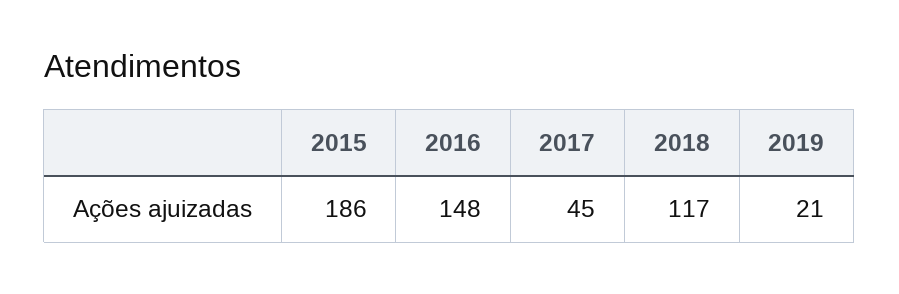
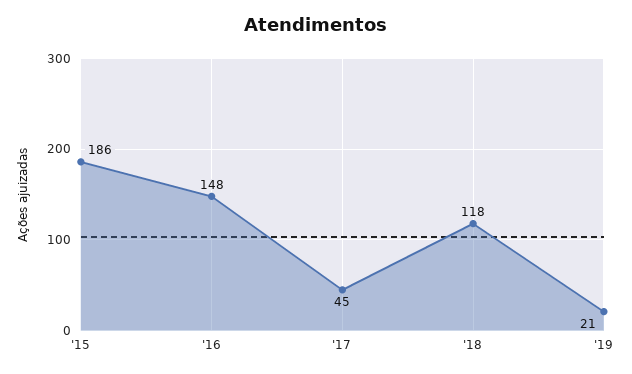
2018: 117 -> 118

